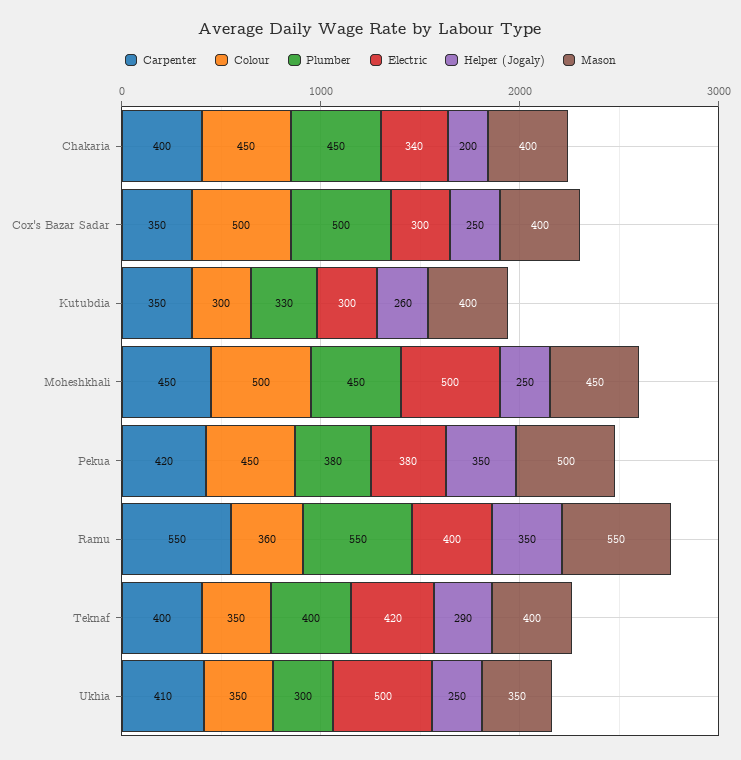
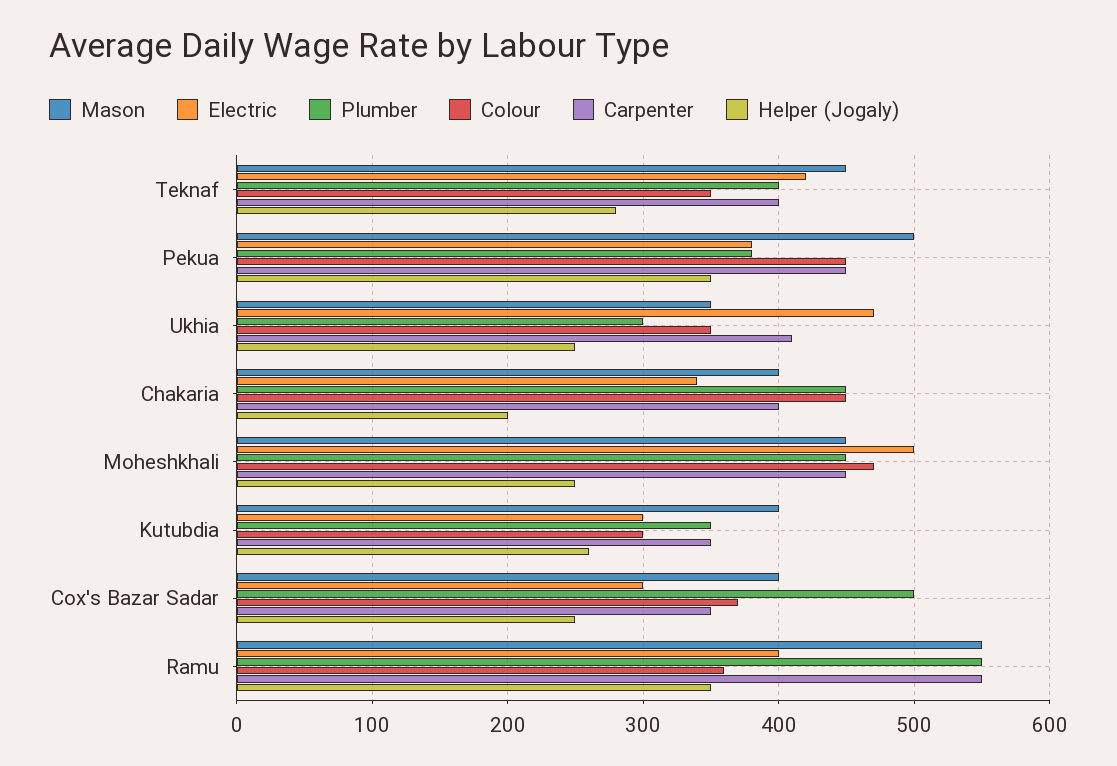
Colour, Cox's Bazar Sadar: 500 -> 370
Plumber, Kutubdia: 330 -> 350
Colour, Moheshkhali: 500 -> 470
Carpenter, Pekua: 420 -> 450
Helper (Jogaly), Teknaf: 290 -> 280
Mason, Teknaf: 400 -> 450
Electric, Ukhia: 500 -> 470

